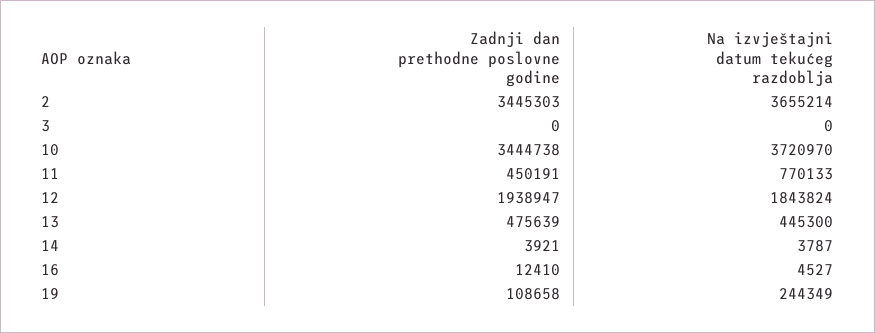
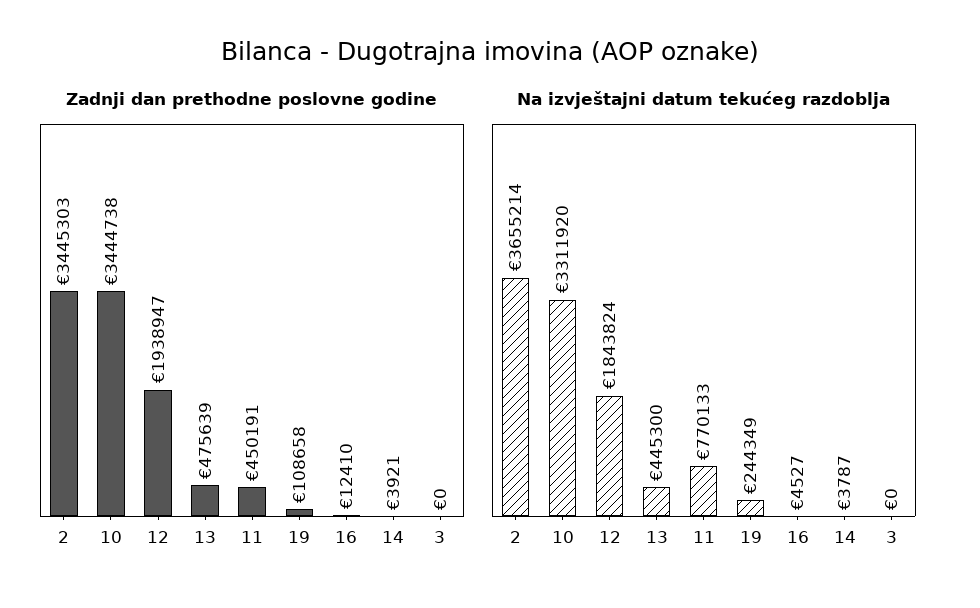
Na izvještajni datum tekućeg razdoblja, 10: 3720970 -> 3311920

